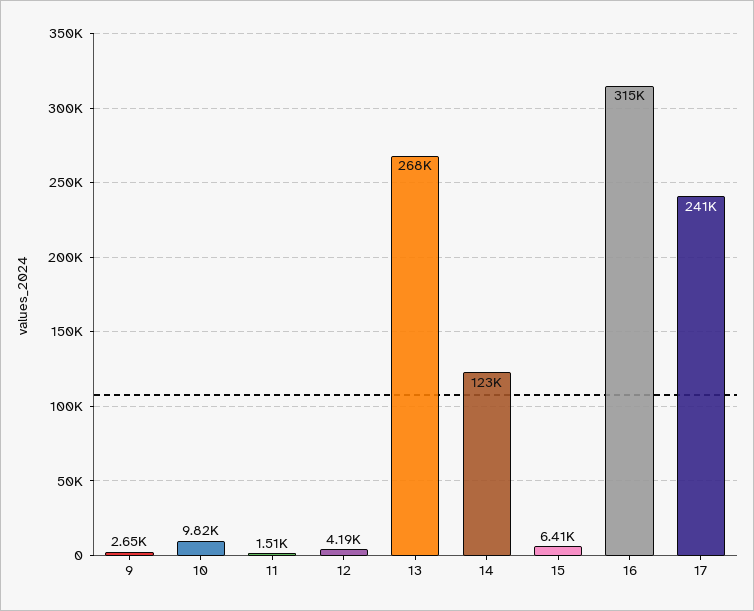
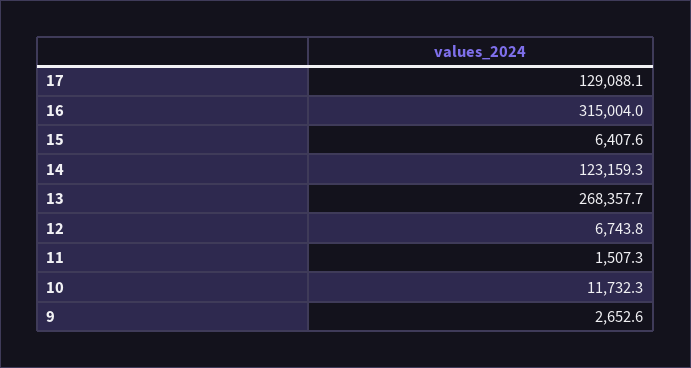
10: 9820 -> 11732.3
12: 4190 -> 6743.8
17: 241000 -> 129088.1

